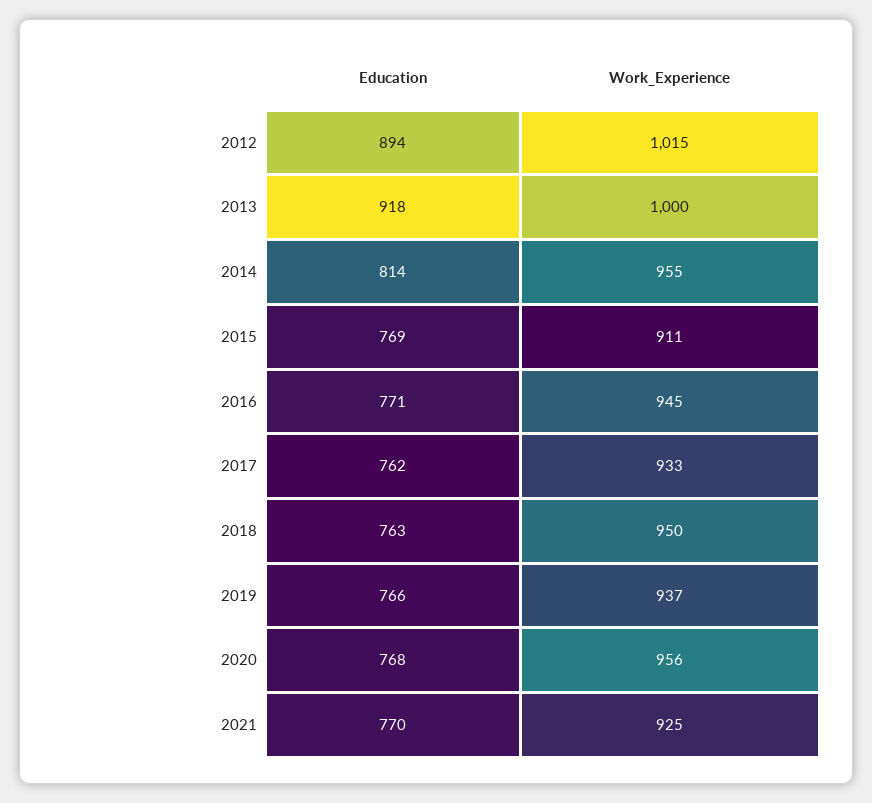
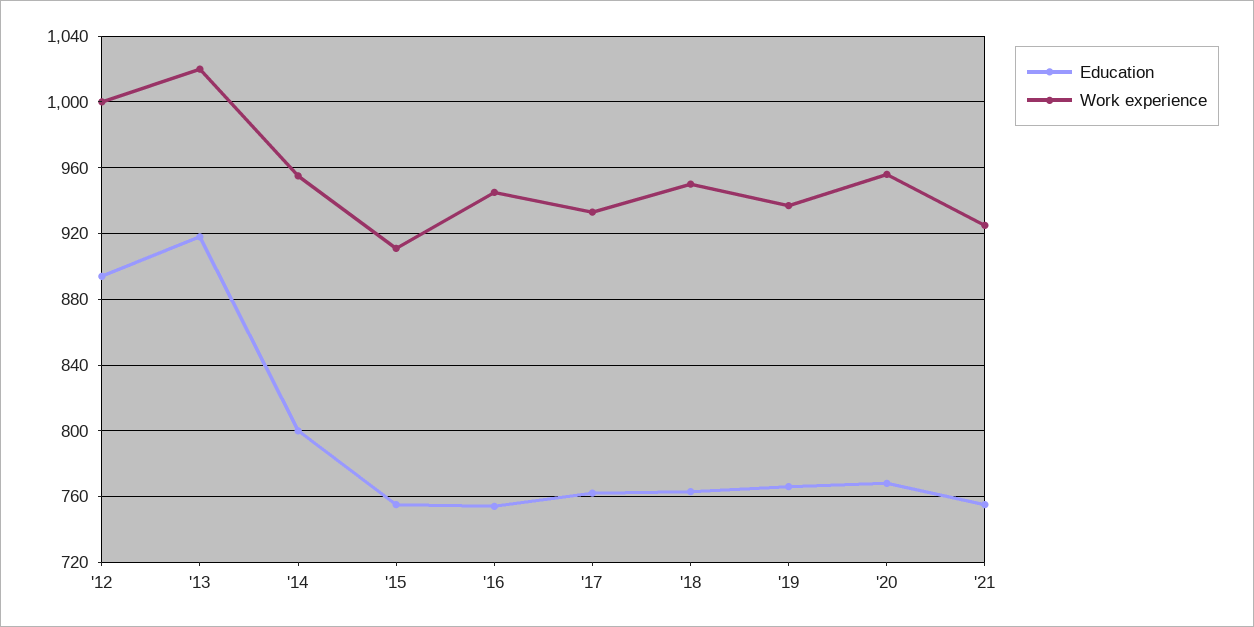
Work_Experience, 2012: 1015 -> 1000
Work_Experience, 2013: 1000 -> 1020
Education, 2014: 814 -> 800
Education, 2015: 769 -> 755
Education, 2016: 771 -> 755
Education, 2021: 770 -> 755

